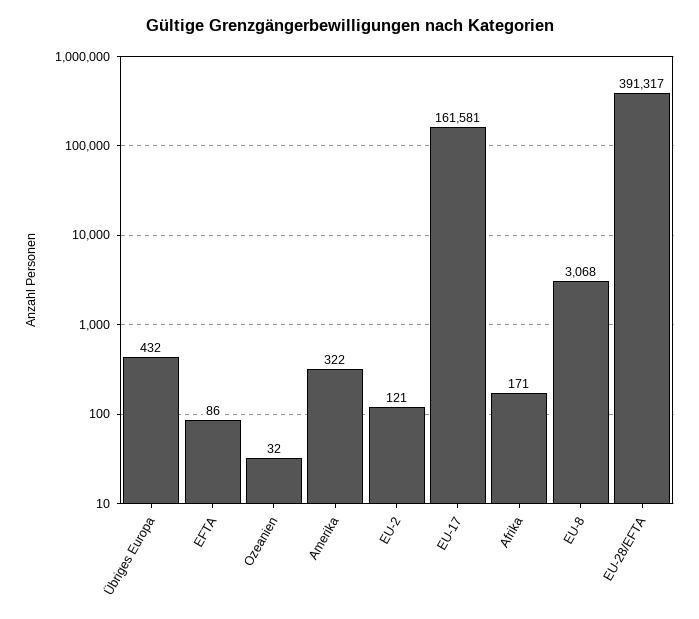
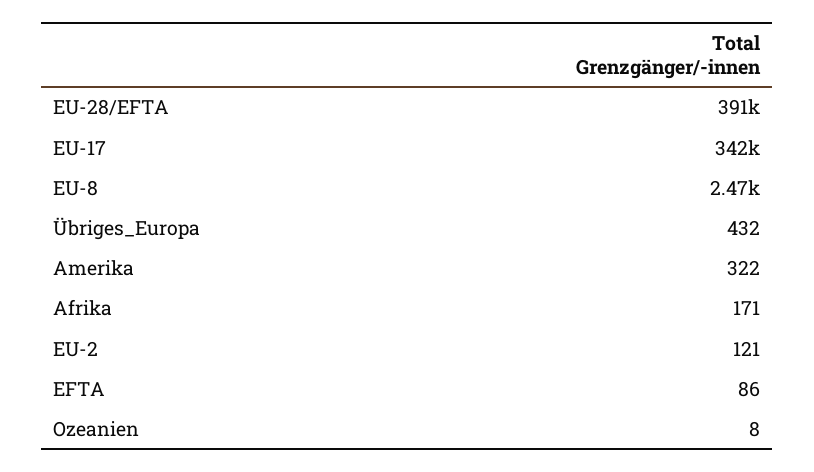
Ozeanien: 32 -> 8
EU-17: 161581 -> 342000
EU-8: 3068 -> 2470

